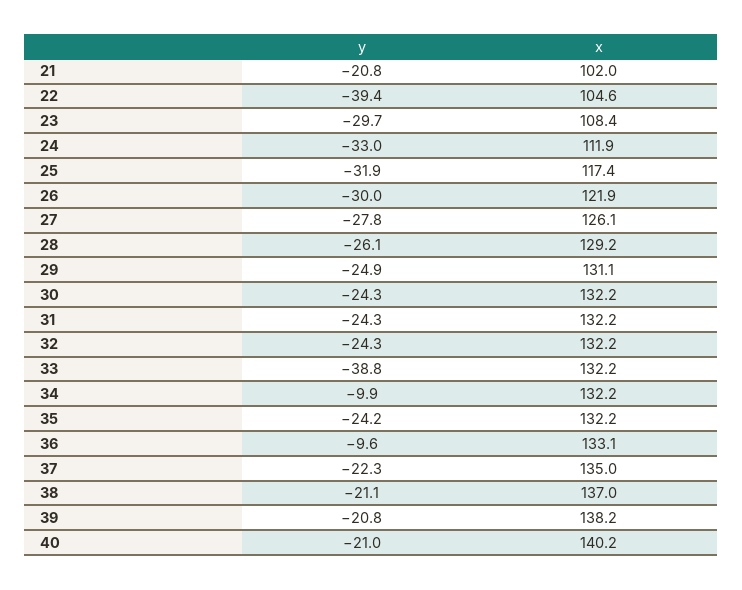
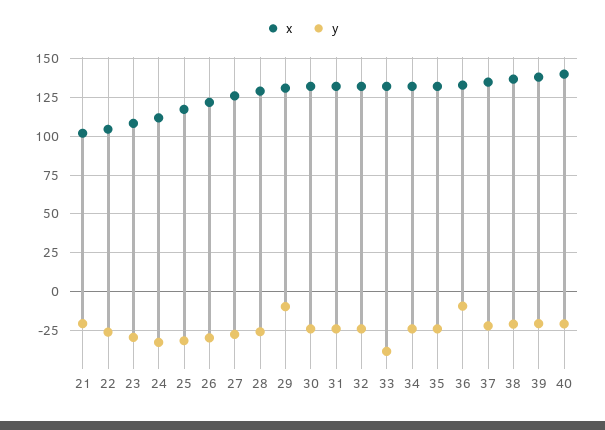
y, 22: -39.4 -> -25
y, 29: -24.9 -> -10
y, 34: -9.9 -> -25

